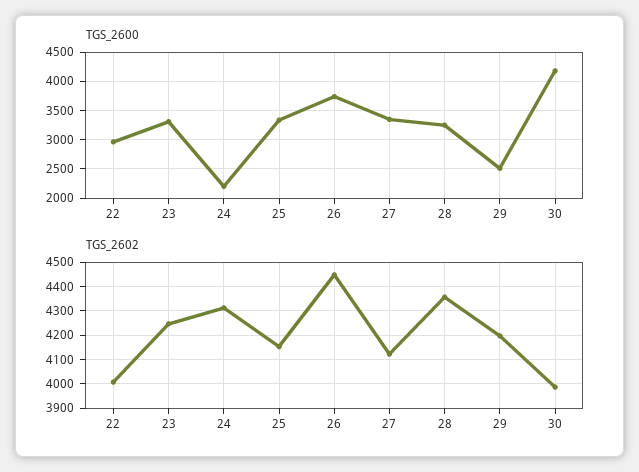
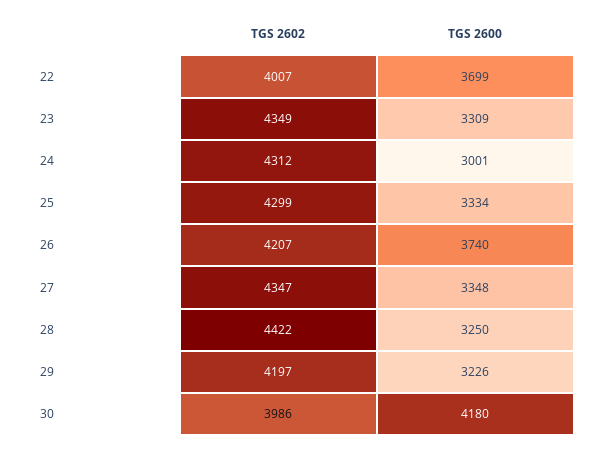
TGS_2600, 22: 3000 -> 3699
TGS_2600, 24: 2250 -> 3001
TGS_2600, 29: 2500 -> 3226
TGS_2602, 23: 4250 -> 4349
TGS_2602, 25: 4150 -> 4299
TGS_2602, 26: 4450 -> 4207
TGS_2602, 27: 4125 -> 4347
TGS_2602, 28: 4350 -> 4422

